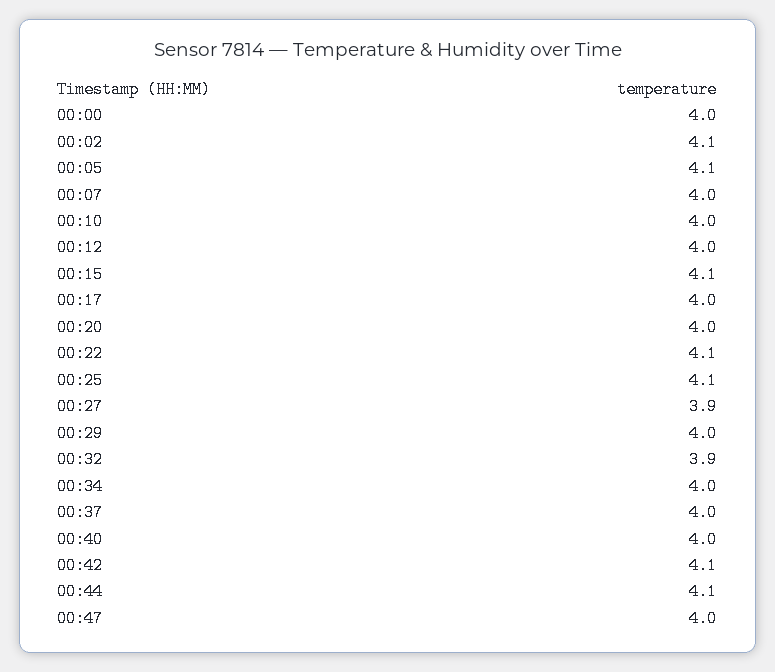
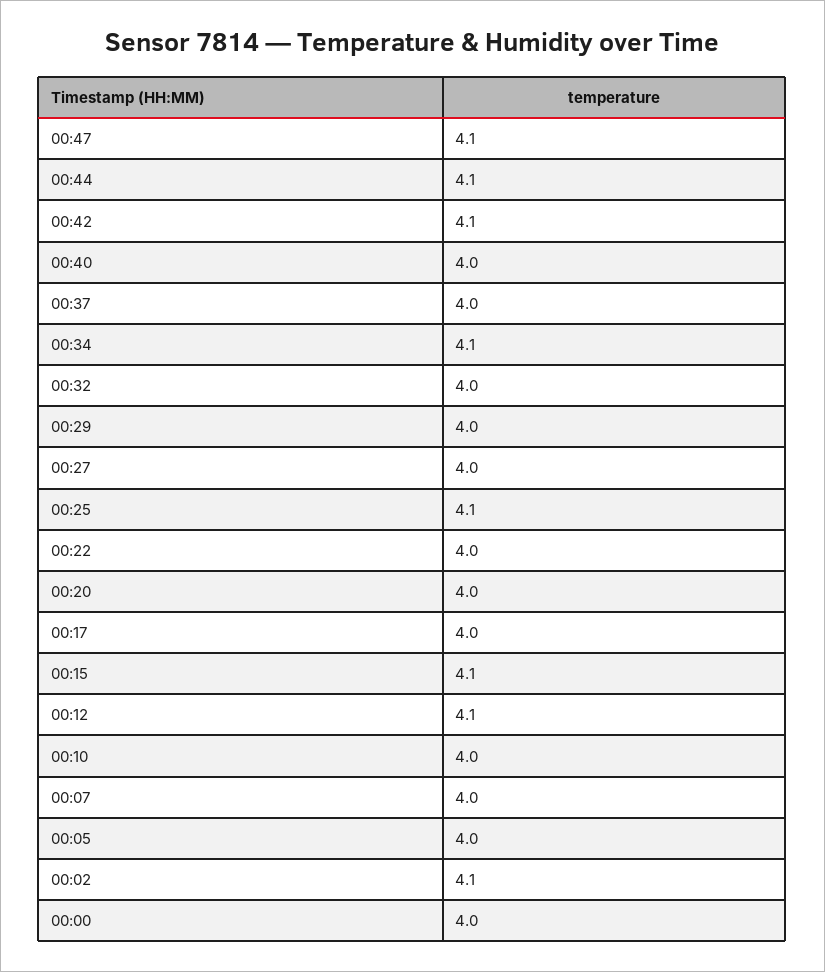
00:05: 4.1 -> 4
00:12: 4 -> 4.1
00:22: 4.1 -> 4
00:27: 3.9 -> 4
00:32: 3.9 -> 4
00:34: 4 -> 4.1
00:47: 4 -> 4.1

